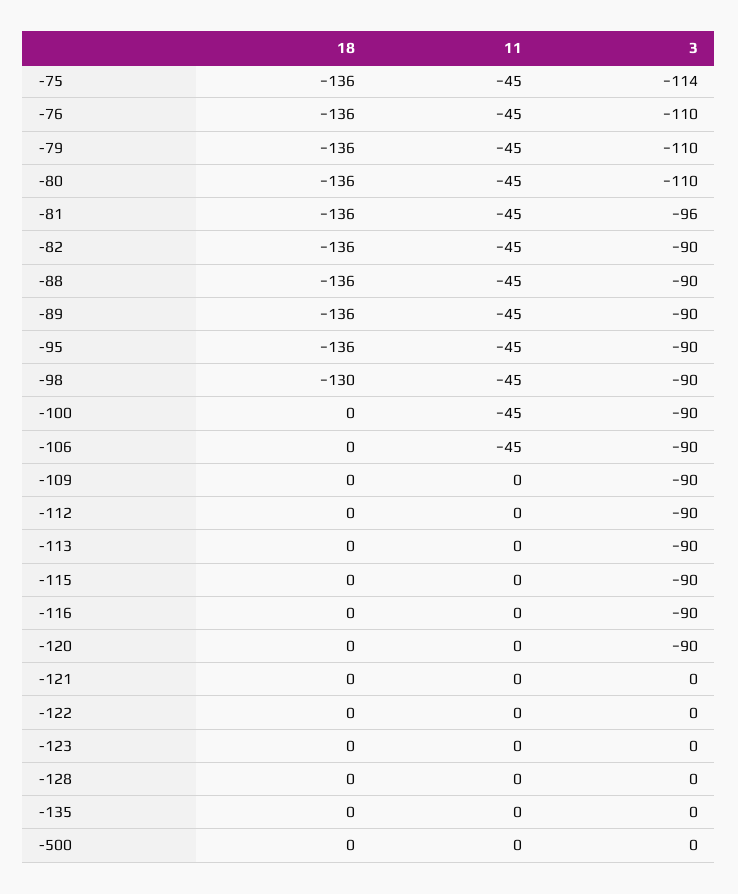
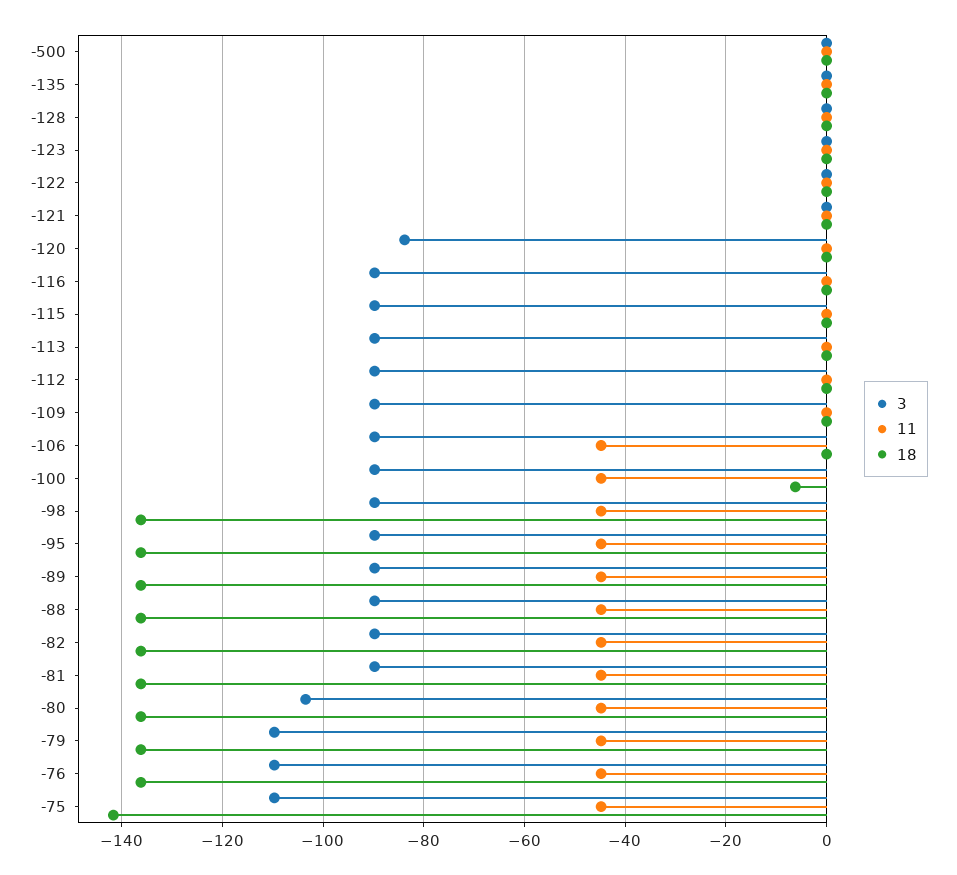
18, -75: -136 -> -142
3, -75: -114 -> -110
3, -80: -110 -> -104
3, -81: -96 -> -90
18, -98: -130 -> -136
18, -100: 0 -> -6
3, -120: -90 -> -84

